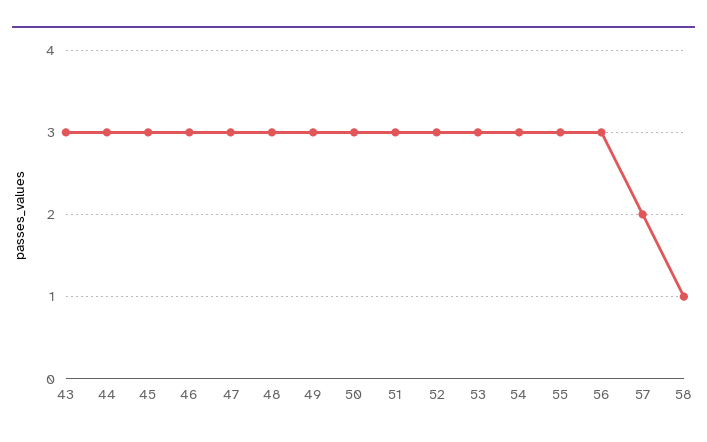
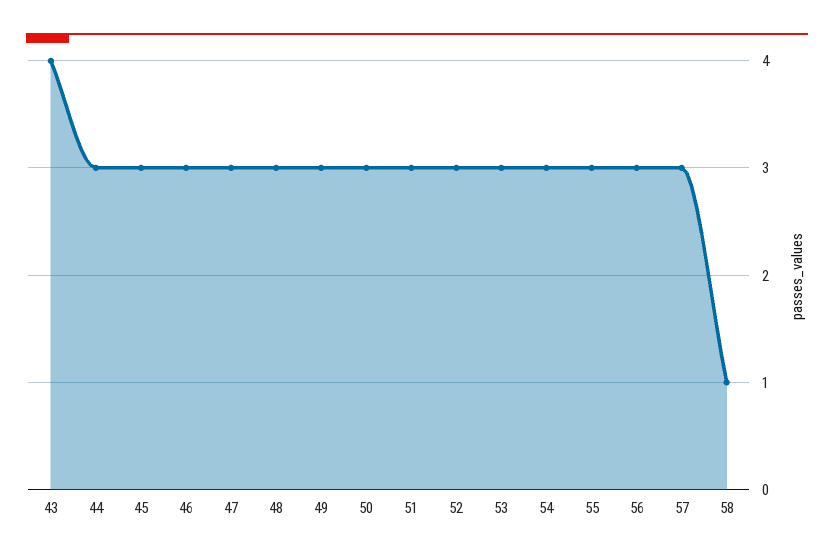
43: 3 -> 4
57: 2 -> 3

